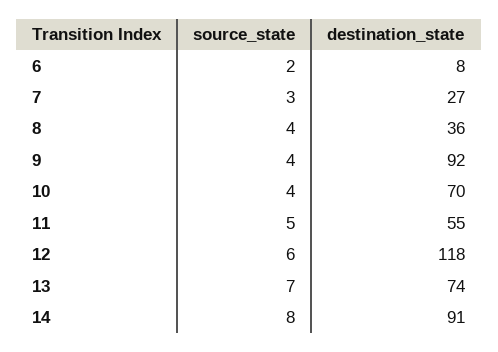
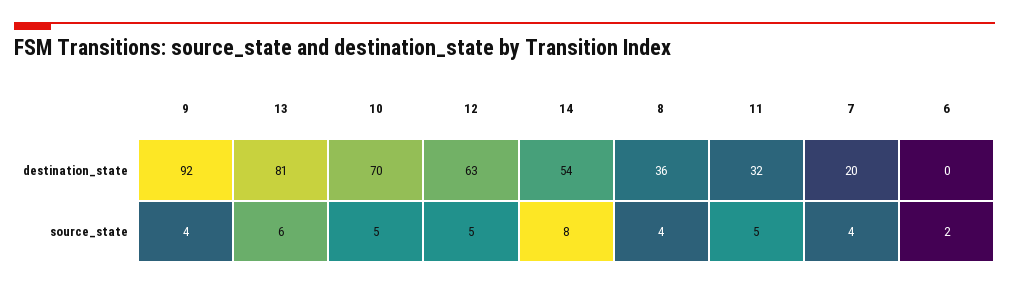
destination_state, 6: 8 -> 0
source_state, 7: 3 -> 4
destination_state, 7: 27 -> 20
source_state, 10: 4 -> 5
destination_state, 11: 55 -> 32
source_state, 12: 6 -> 5
destination_state, 12: 118 -> 63
source_state, 13: 7 -> 6
destination_state, 13: 74 -> 81
destination_state, 14: 91 -> 54

